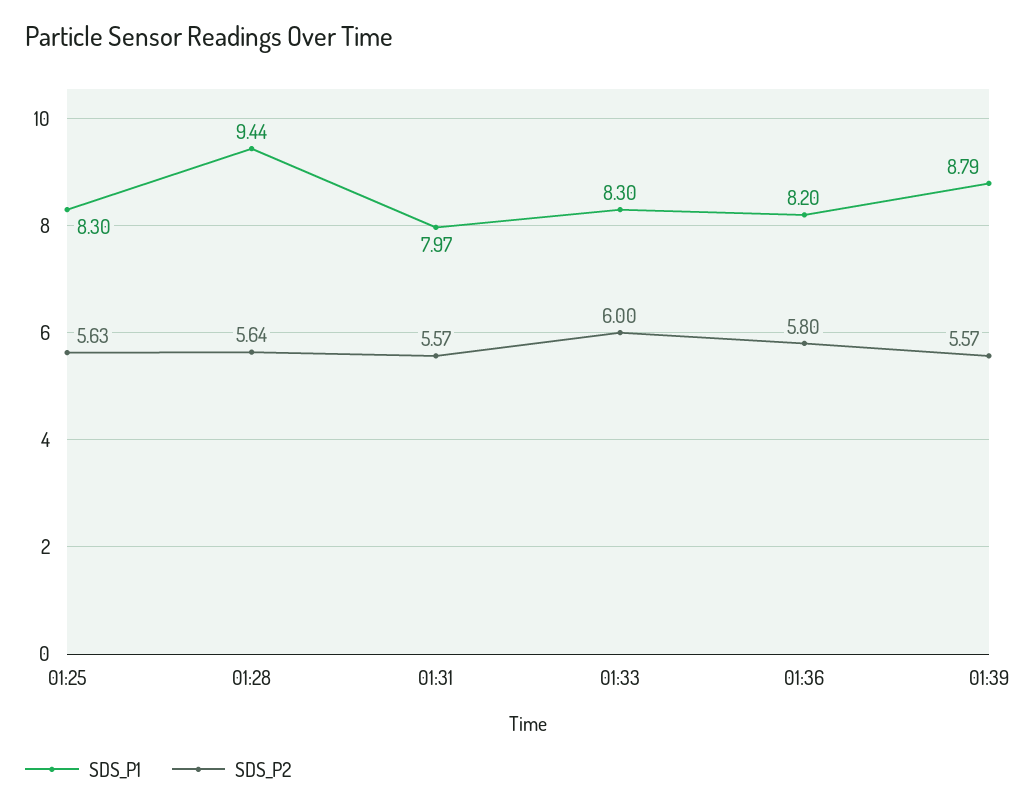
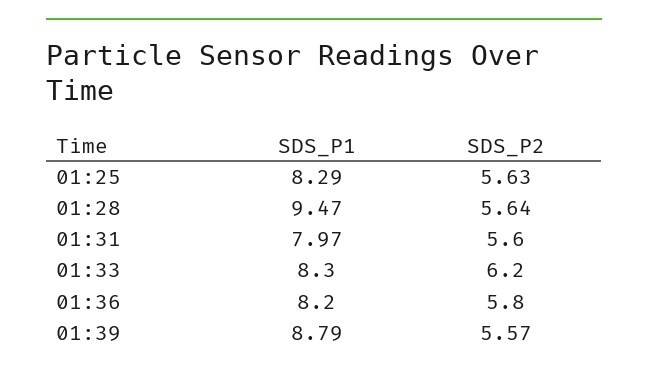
SDS_P1, 01:25: 8.3 -> 8.29
SDS_P1, 01:28: 9.44 -> 9.47
SDS_P2, 01:31: 5.57 -> 5.6
SDS_P2, 01:33: 6 -> 6.2

